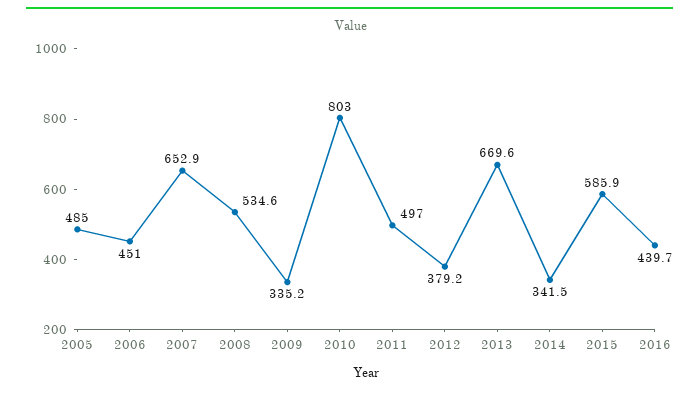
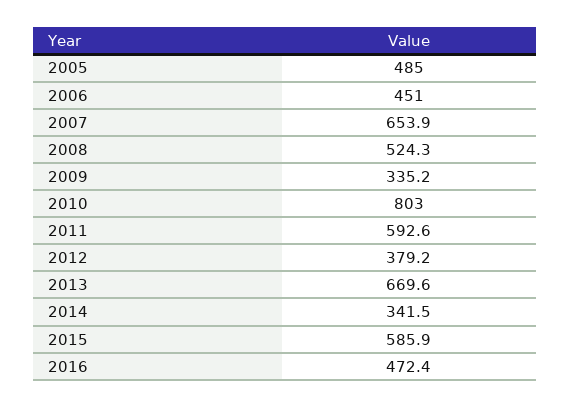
2007: 652.9 -> 653.9
2008: 534.6 -> 524.3
2011: 497 -> 592.6
2016: 439.7 -> 472.4

